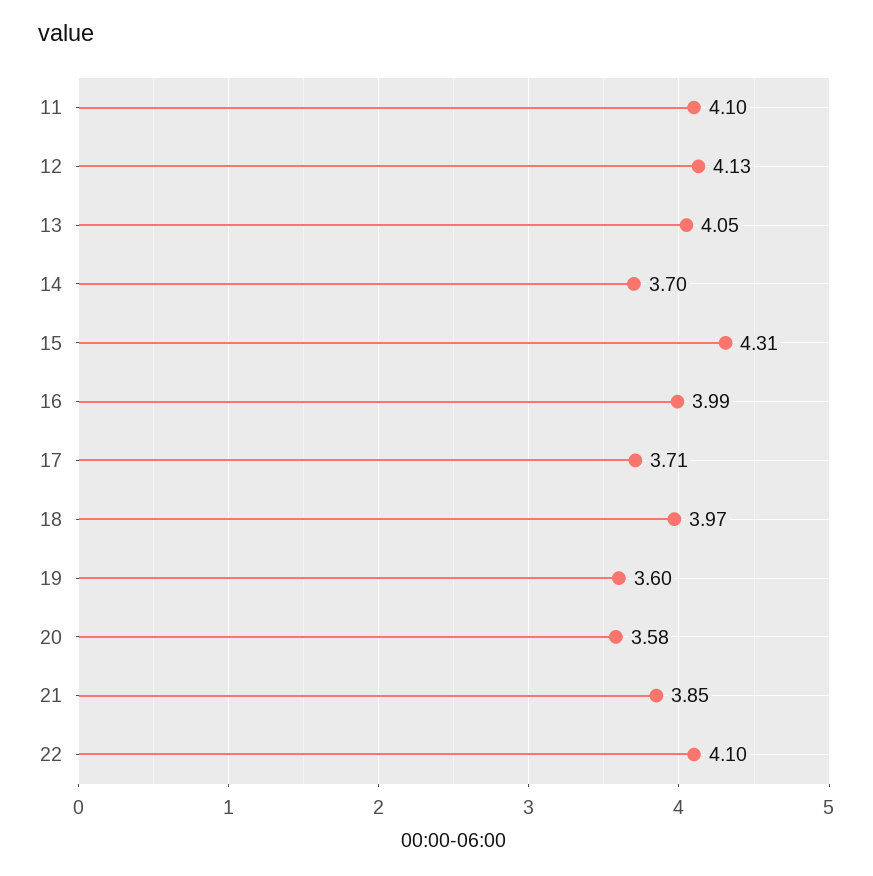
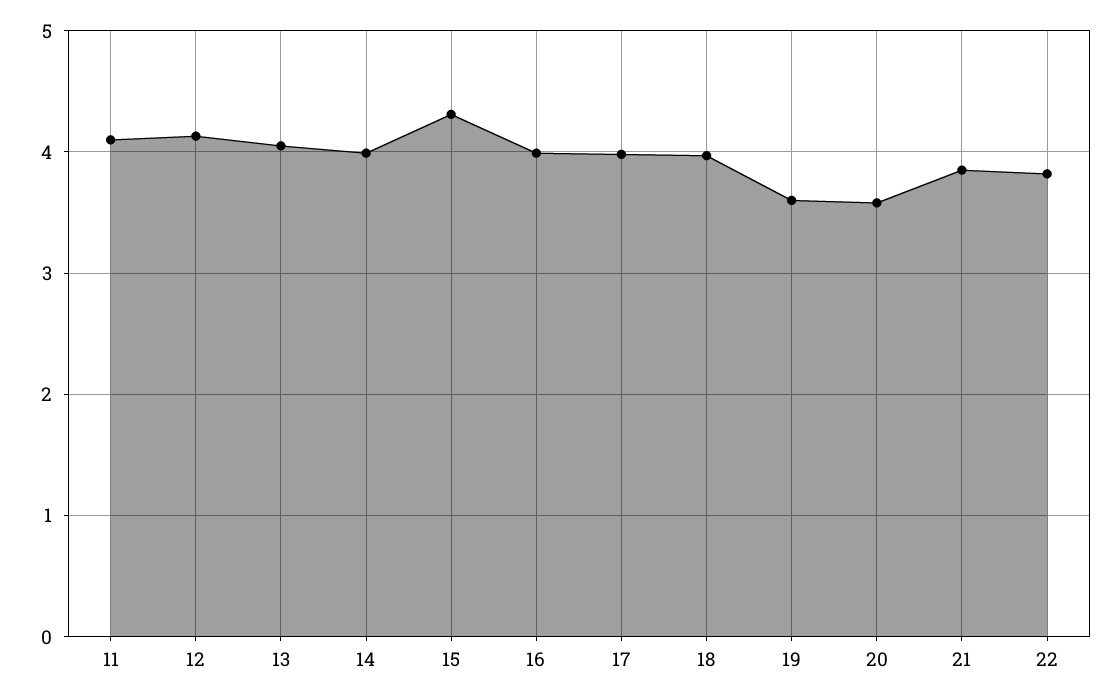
14: 3.7 -> 4
17: 3.71 -> 4
22: 4.1 -> 3.8

